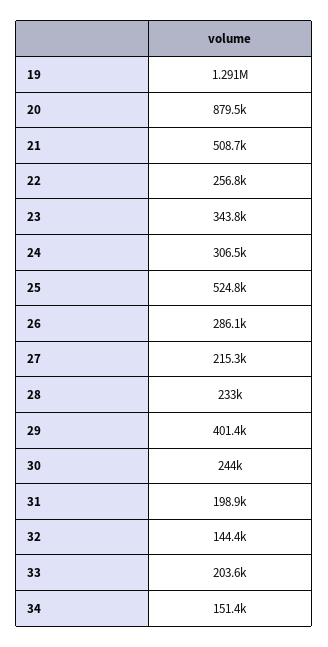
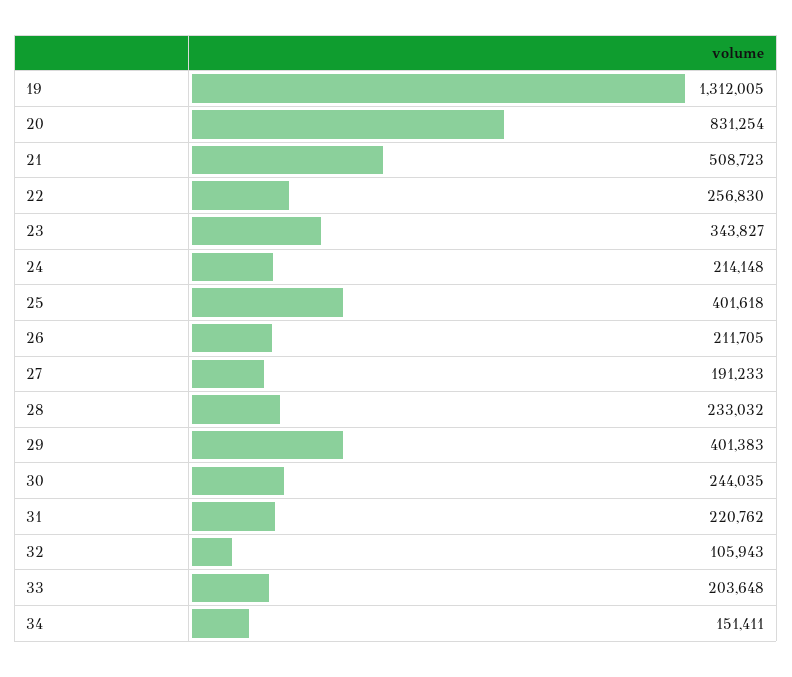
19: 1291000 -> 1312005
20: 879500 -> 831254
24: 306500 -> 214148
25: 524800 -> 401618
26: 286100 -> 211705
27: 215300 -> 191233
31: 198900 -> 220762
32: 144400 -> 105943

